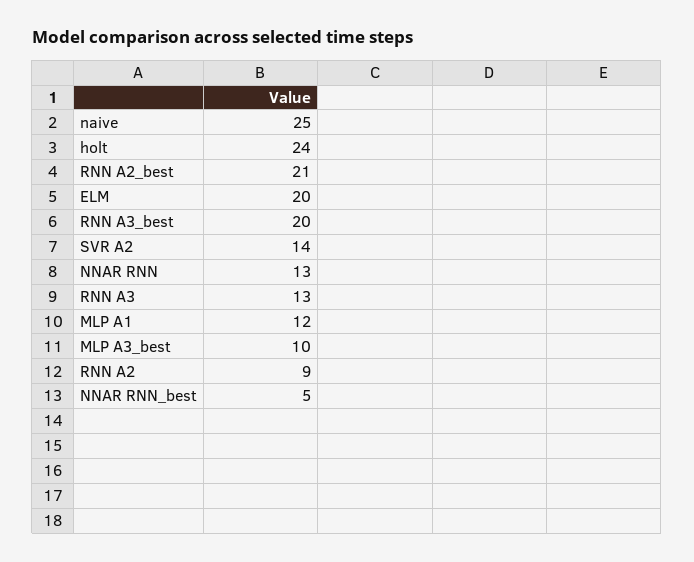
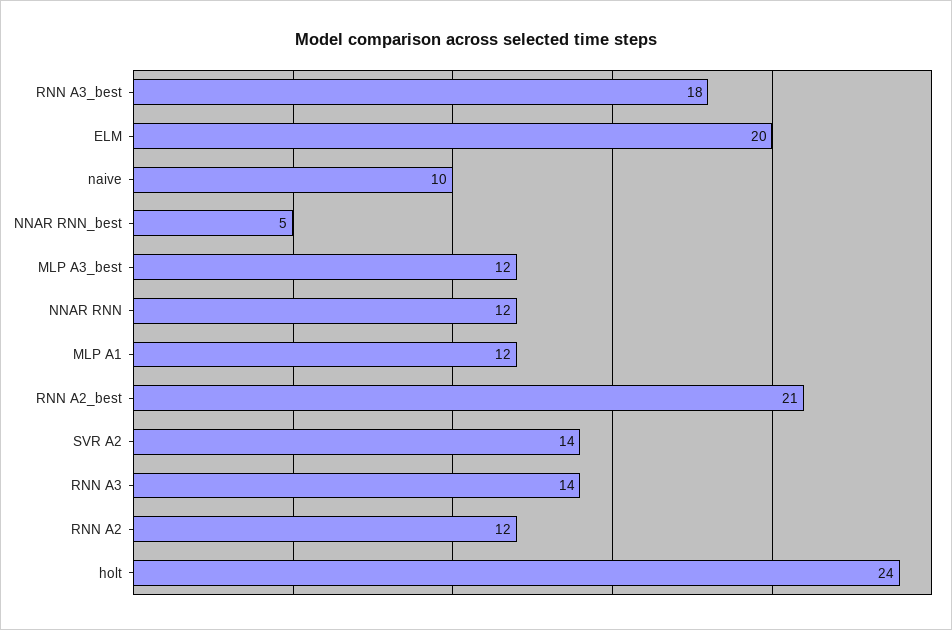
naive: 25 -> 10
RNN A3_best: 20 -> 18
NNAR RNN: 13 -> 12
RNN A3: 13 -> 14
MLP A3_best: 10 -> 12
RNN A2: 9 -> 12

